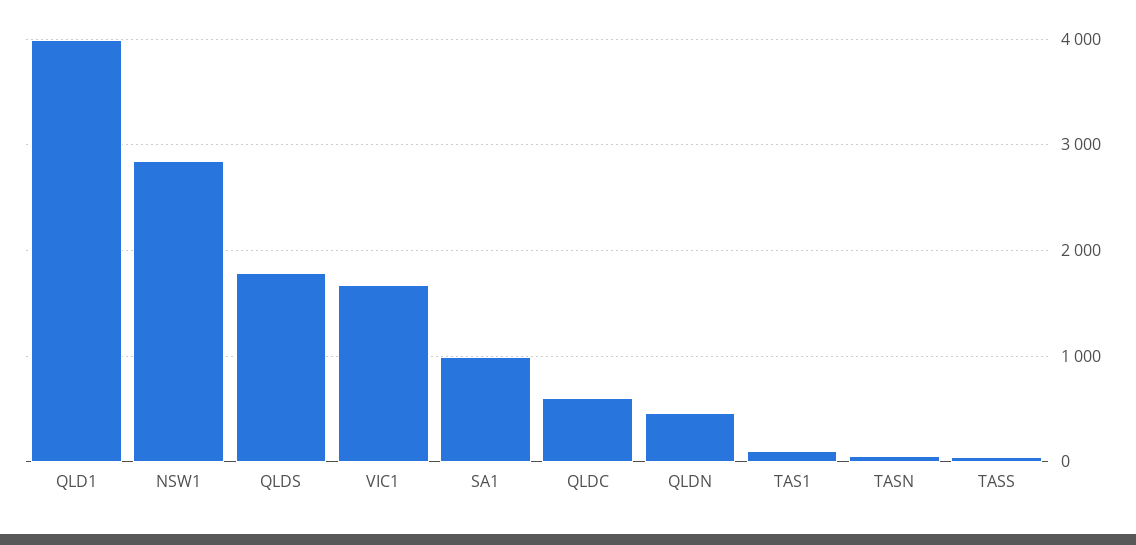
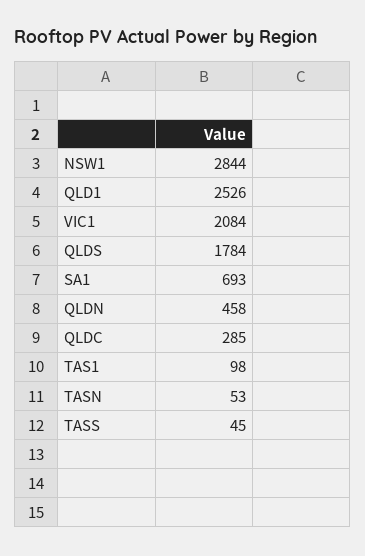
QLD1: 4000 -> 2526
VIC1: 1700 -> 2084
SA1: 1000 -> 693
QLDC: 600 -> 285

